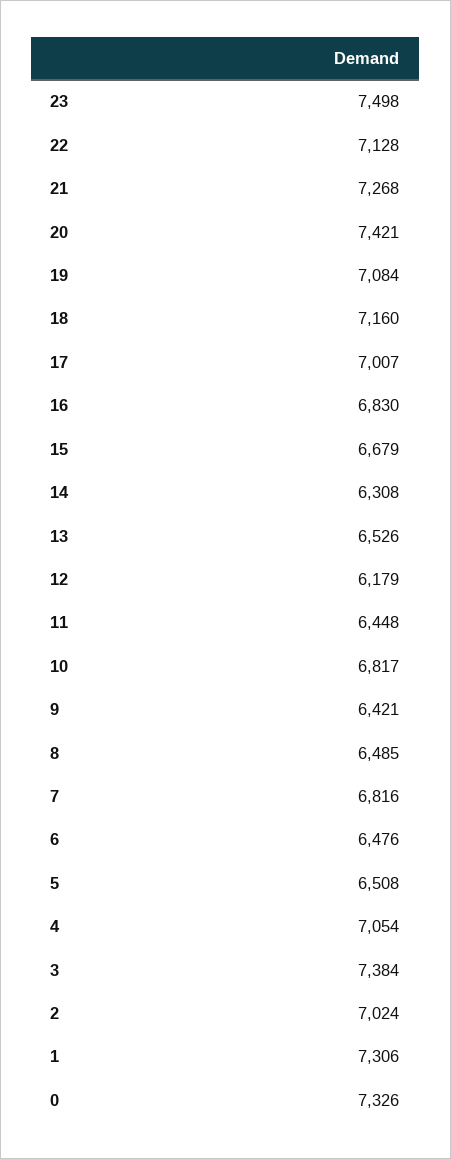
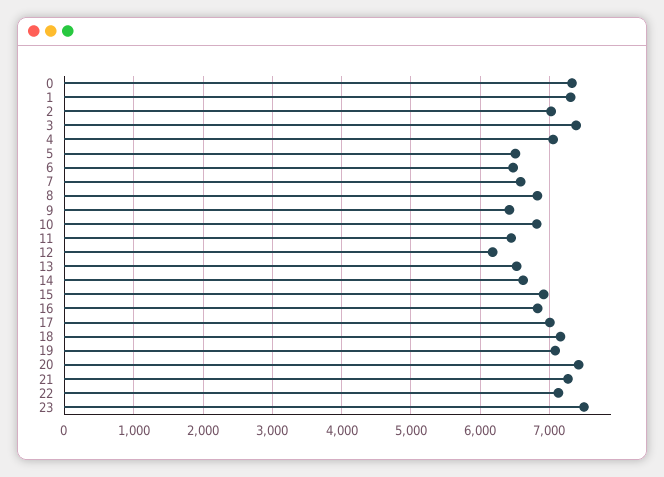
15: 6679 -> 6900
14: 6308 -> 6600
8: 6485 -> 6800
7: 6816 -> 6600

